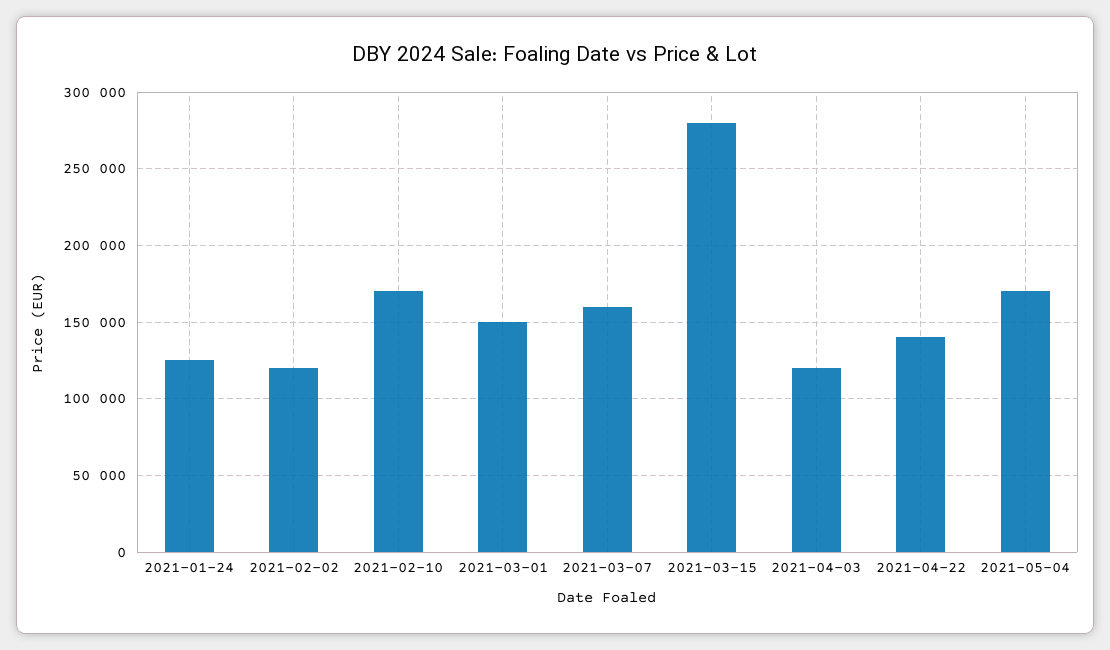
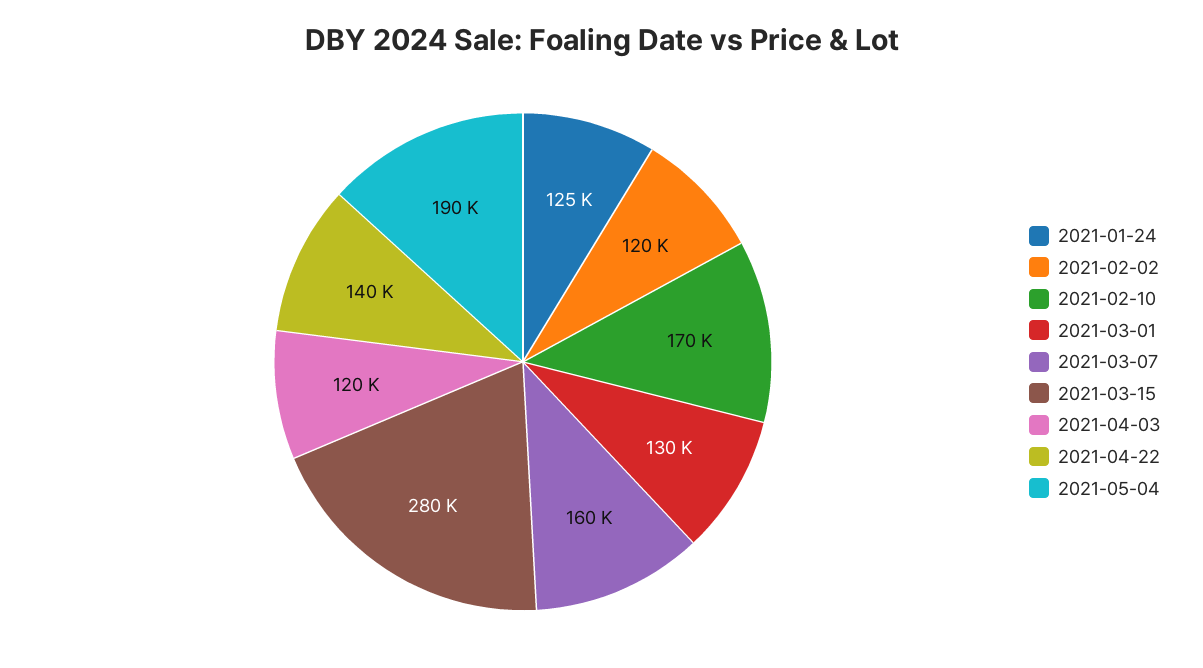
2021-03-01: 150000 -> 130000
2021-05-04: 170000 -> 190000

